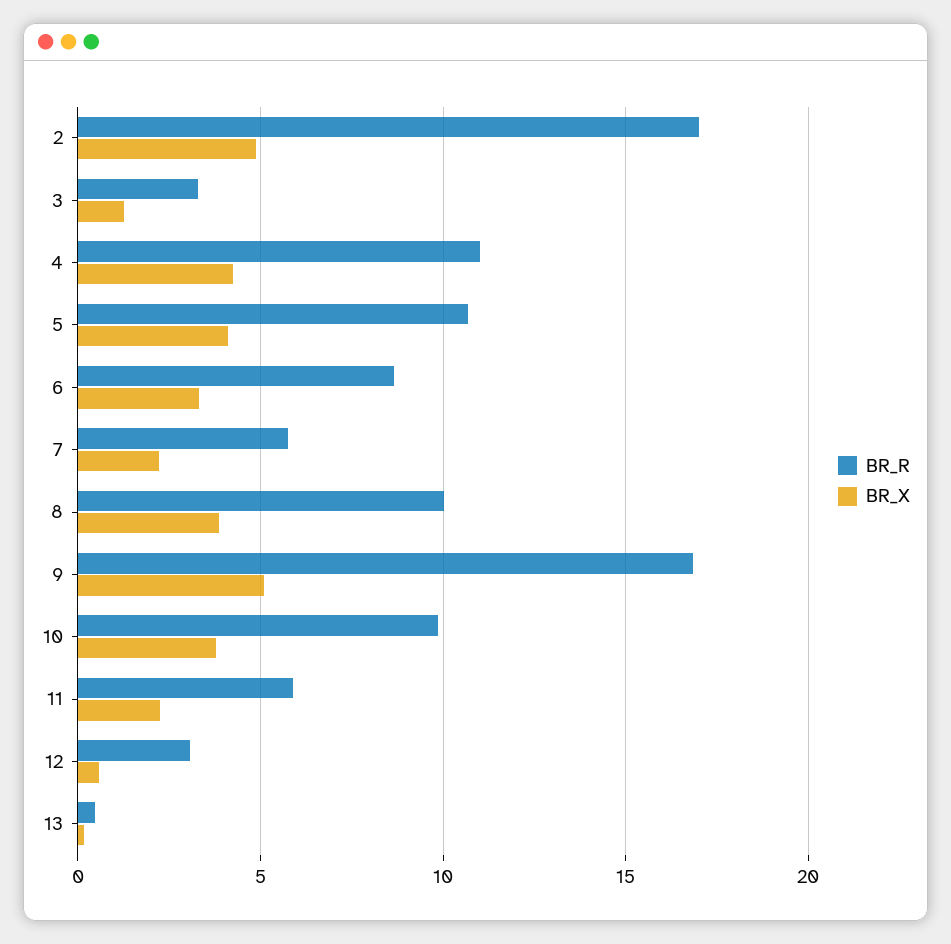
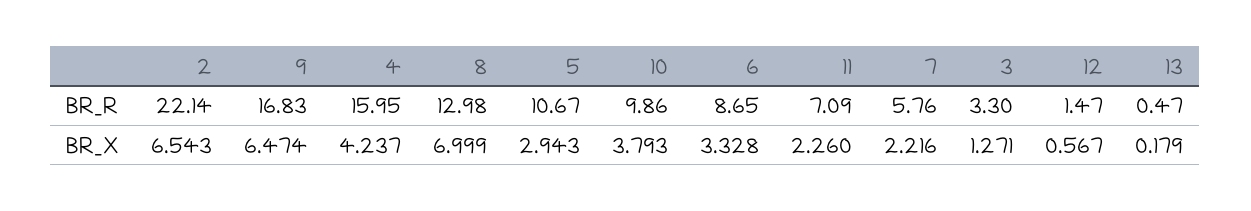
BR_R, 2: 17 -> 22.14
BR_X, 2: 5 -> 6.543
BR_R, 4: 11 -> 15.95
BR_X, 5: 4 -> 2.943
BR_R, 8: 10 -> 12.98
BR_X, 8: 4 -> 6.999
BR_X, 9: 5 -> 6.474
BR_R, 11: 6 -> 7.09
BR_R, 12: 3 -> 1.47

